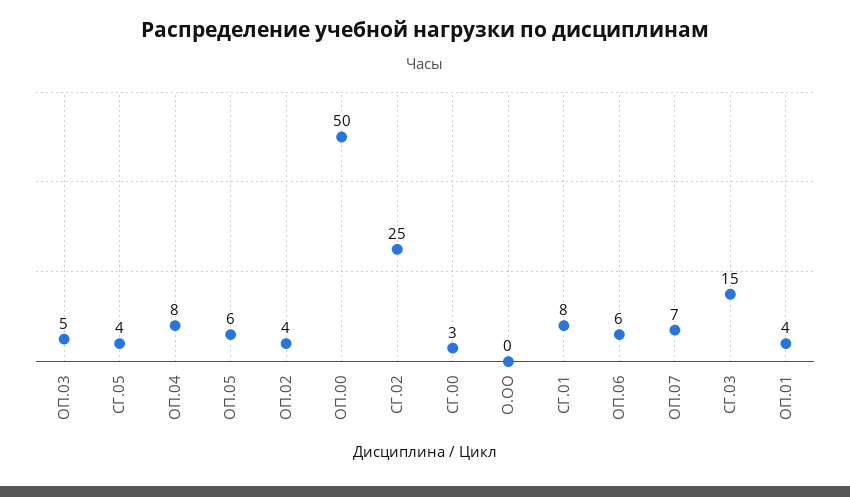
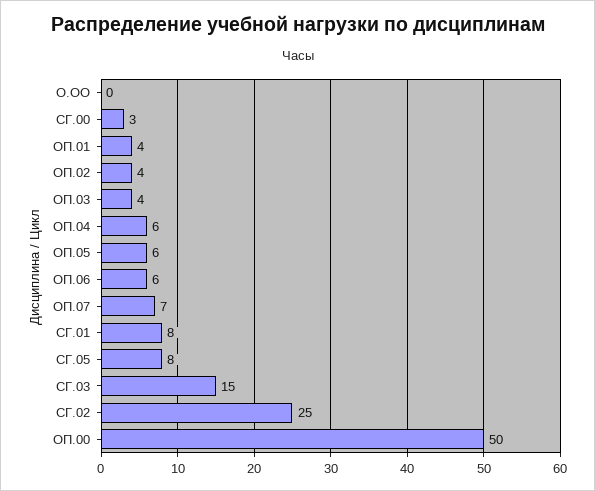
ОП.03: 5 -> 4
СГ.05: 4 -> 8
ОП.04: 8 -> 6

